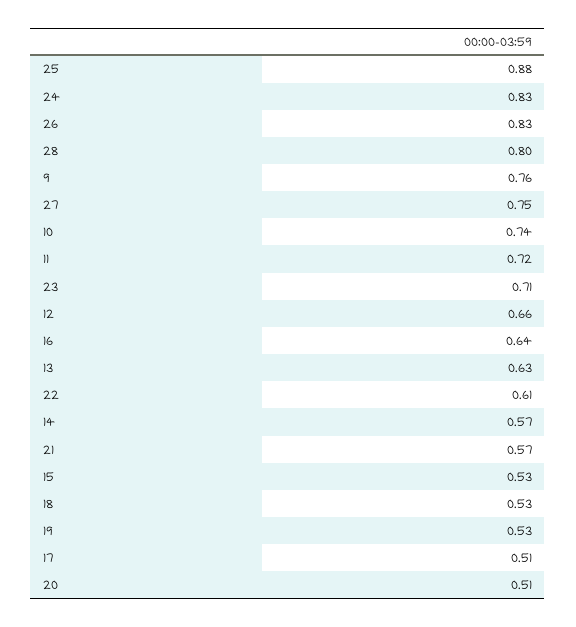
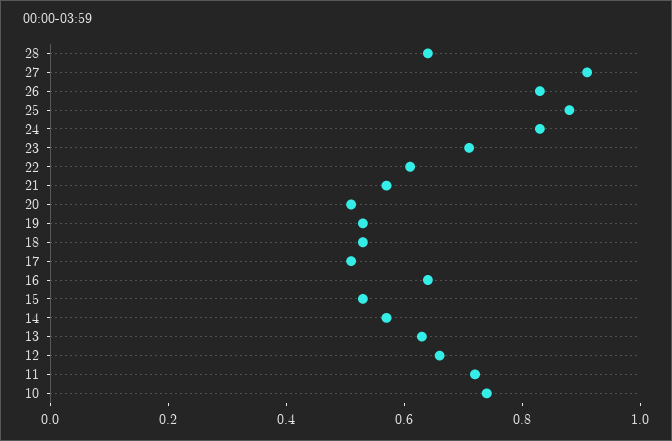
28: 0.8 -> 0.65
9: 0.76 -> none
27: 0.75 -> 0.9

